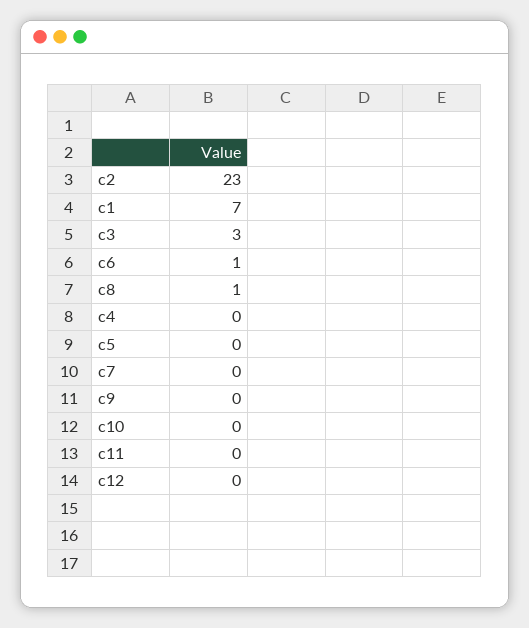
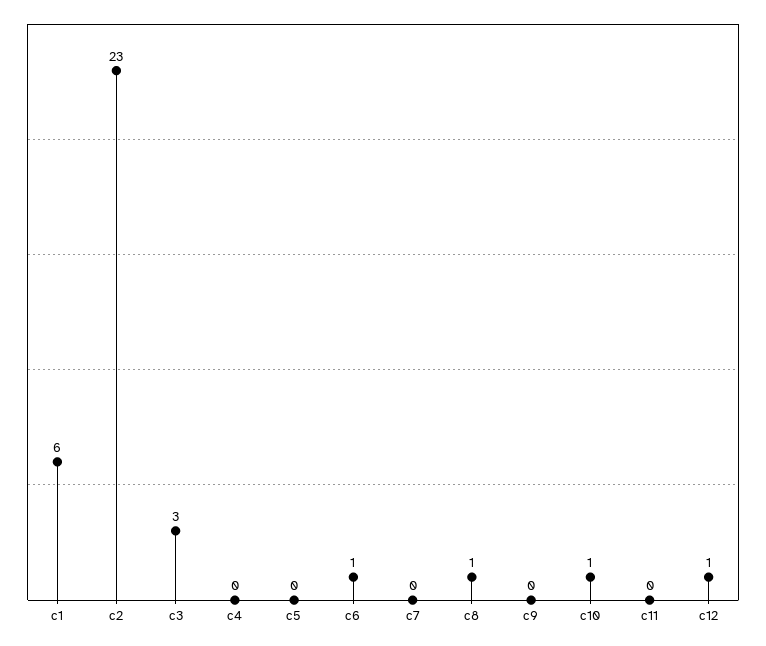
c1: 7 -> 6
c10: 0 -> 1
c12: 0 -> 1

